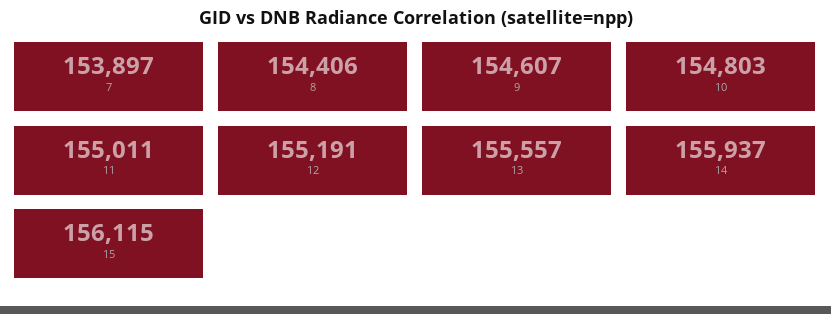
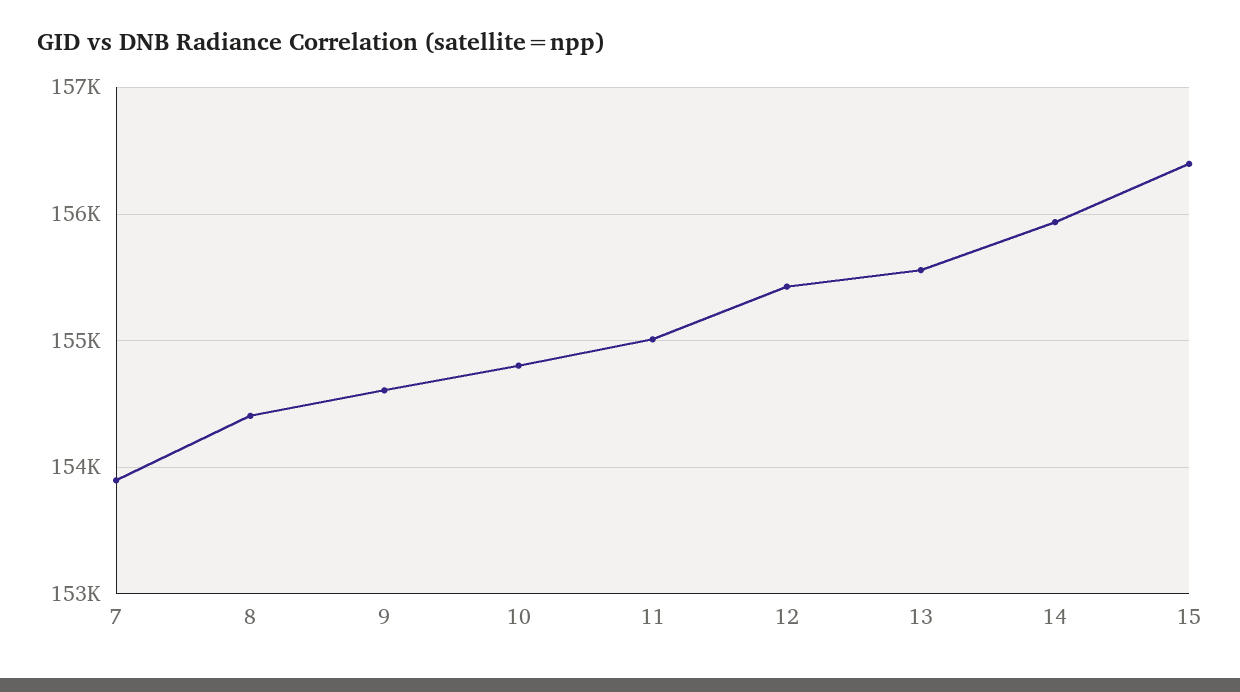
12: 155191 -> 155400
15: 156115 -> 156400

